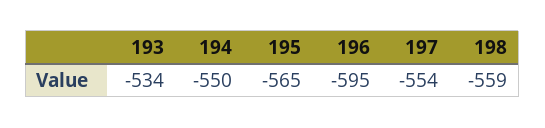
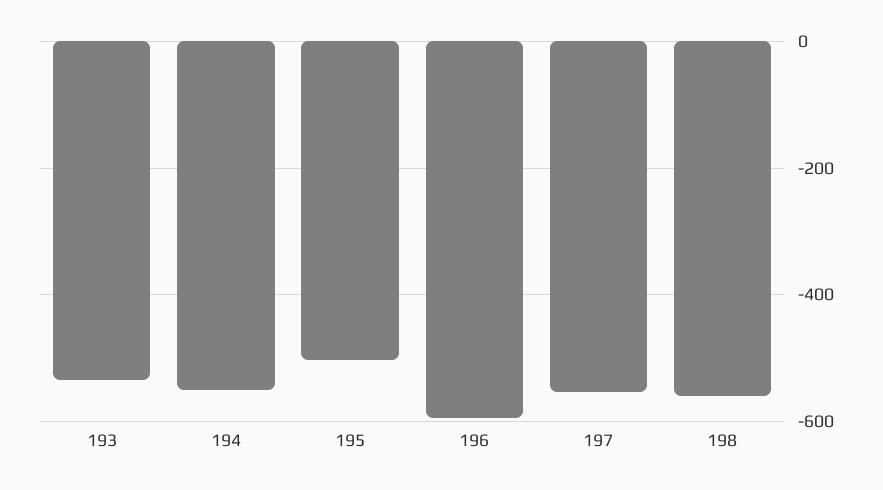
195: -565 -> -500

